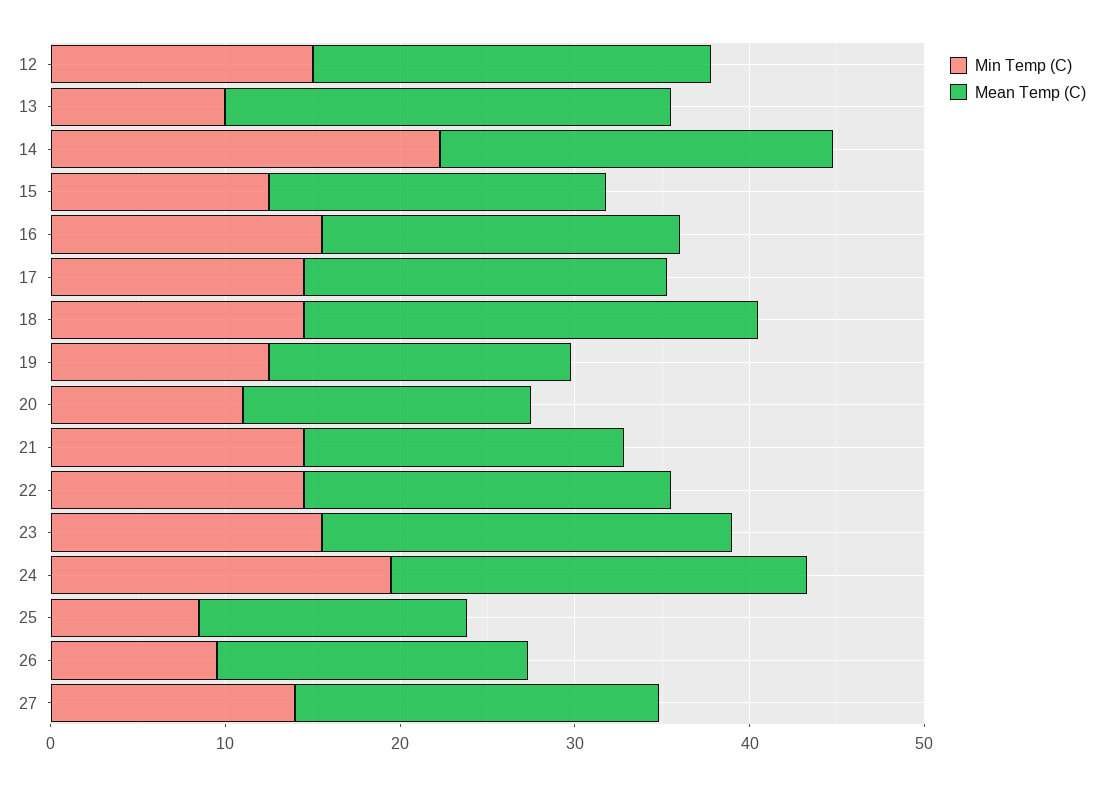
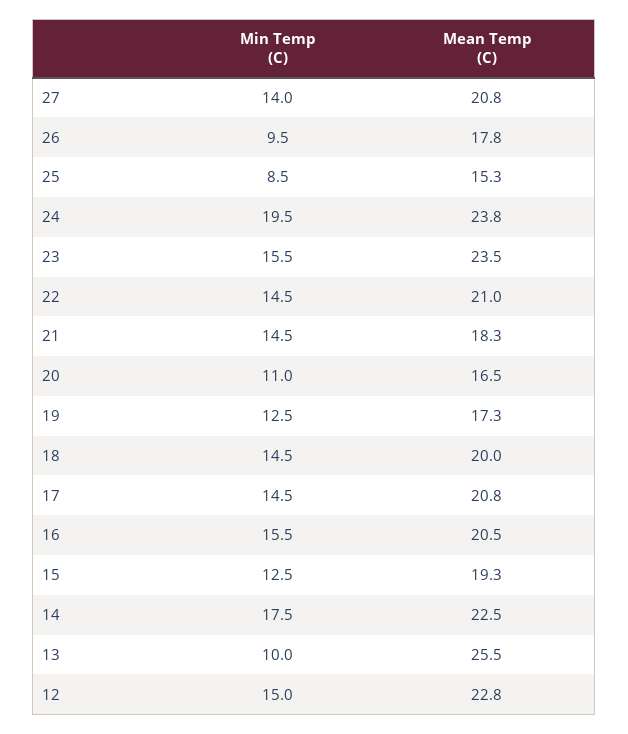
Min Temp (C), 14: 22 -> 17.5
Mean Temp (C), 18: 26 -> 20

